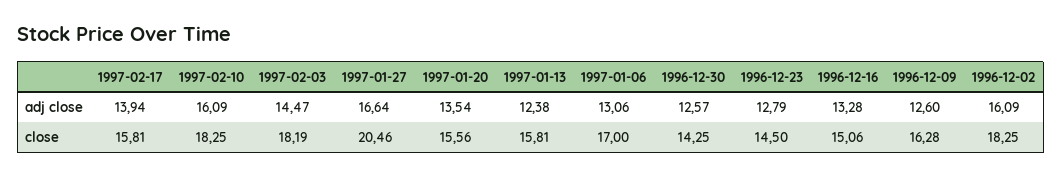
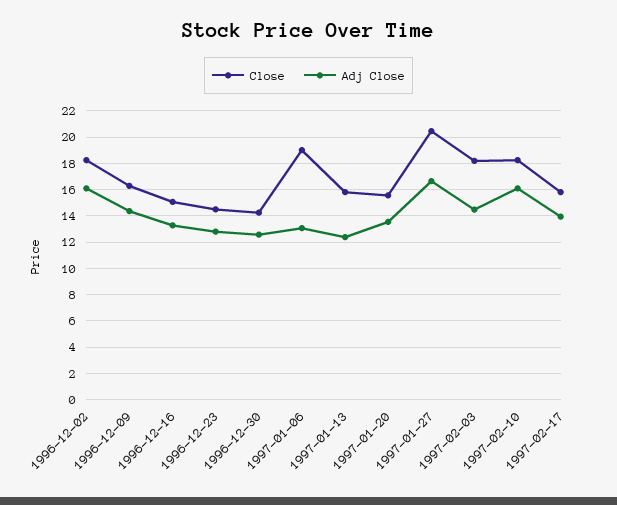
adj close, 1996-12-09: 12.6 -> 14.5
close, 1997-01-06: 17 -> 19

